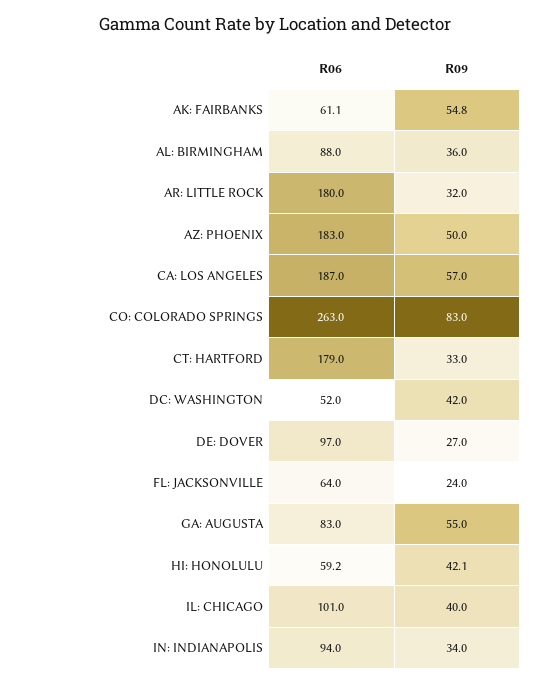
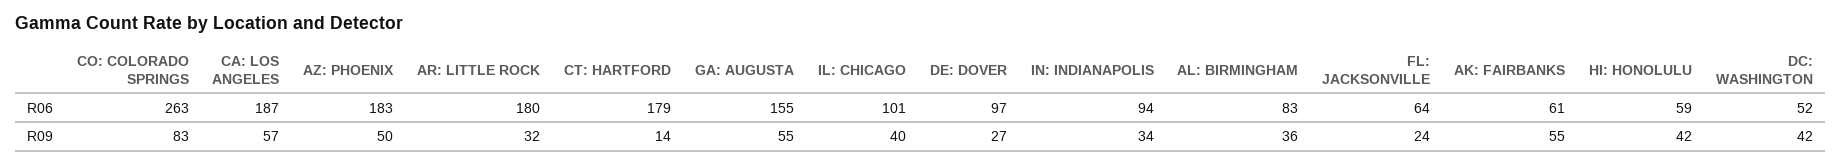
R06, AL: BIRMINGHAM: 88 -> 83
R09, CT: HARTFORD: 33 -> 14
R06, GA: AUGUSTA: 83 -> 155

